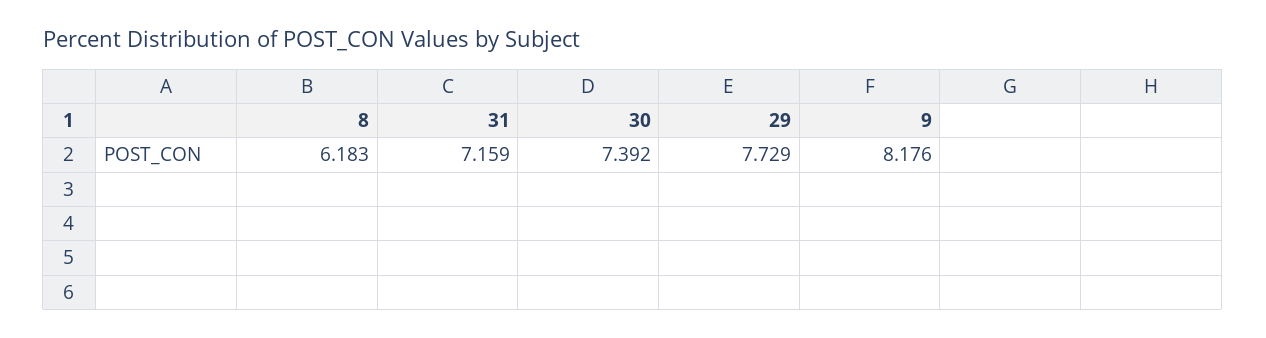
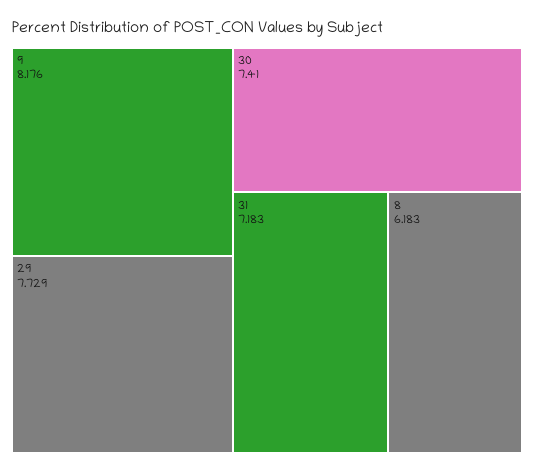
31: 7.159 -> 7.183
30: 7.392 -> 7.41

